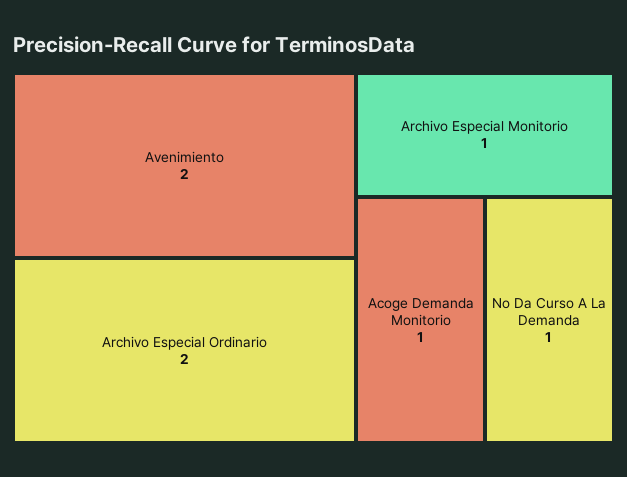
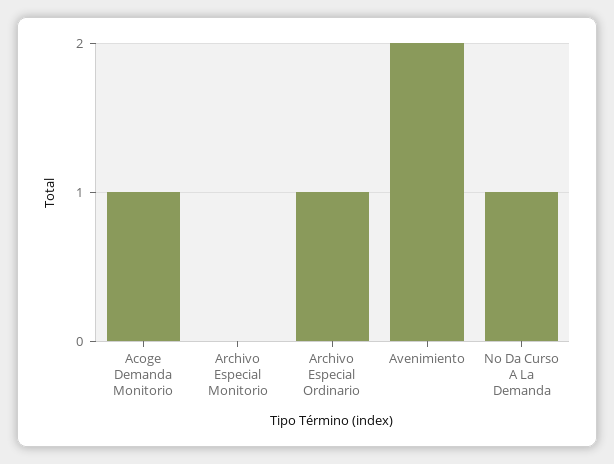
Archivo Especial Ordinario: 2 -> 1
Archivo Especial Monitorio: 1 -> 0

